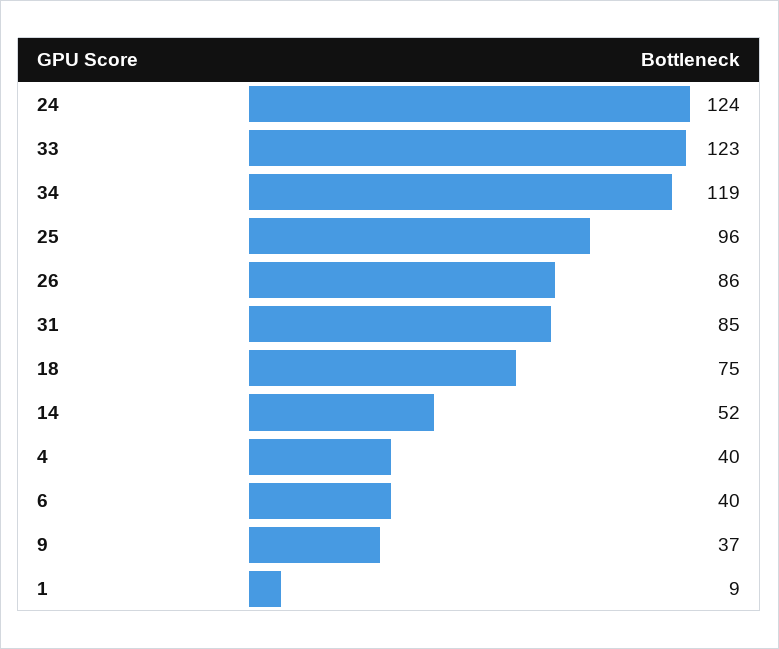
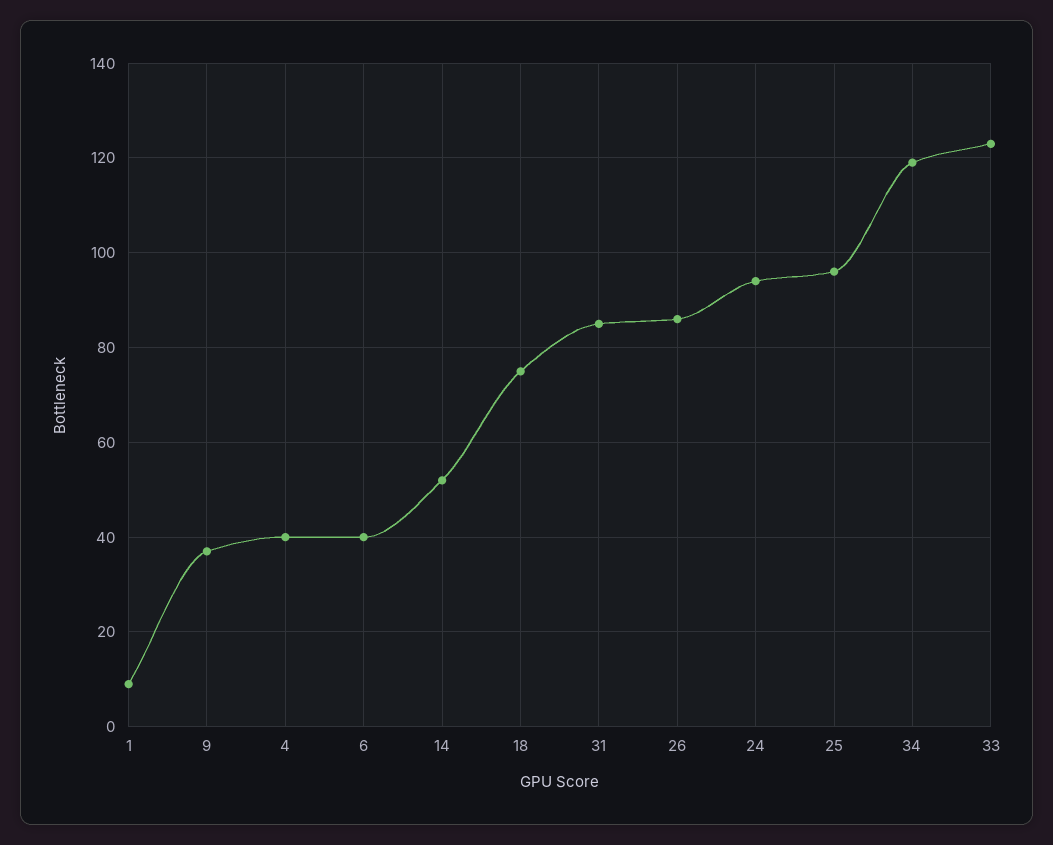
24: 124 -> 95

